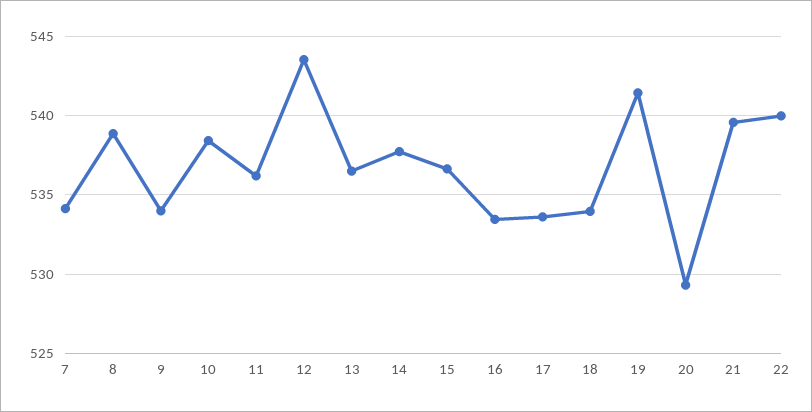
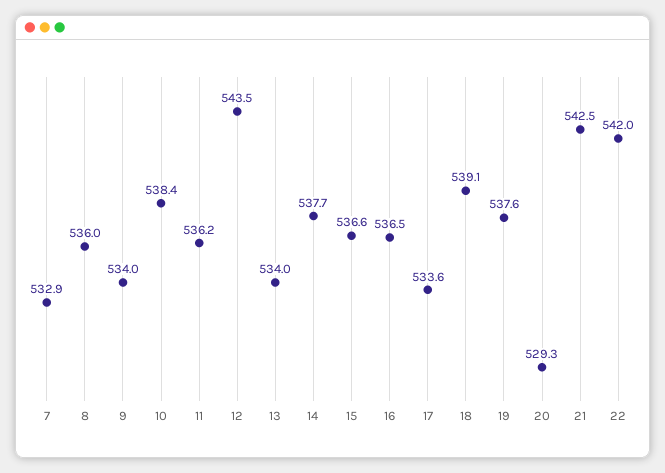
7: 534 -> 532.9
8: 539 -> 536
13: 536.5 -> 534
16: 533.5 -> 536.5
18: 534 -> 539.1
19: 541.5 -> 537.6
21: 539.5 -> 542.5
22: 540 -> 542

